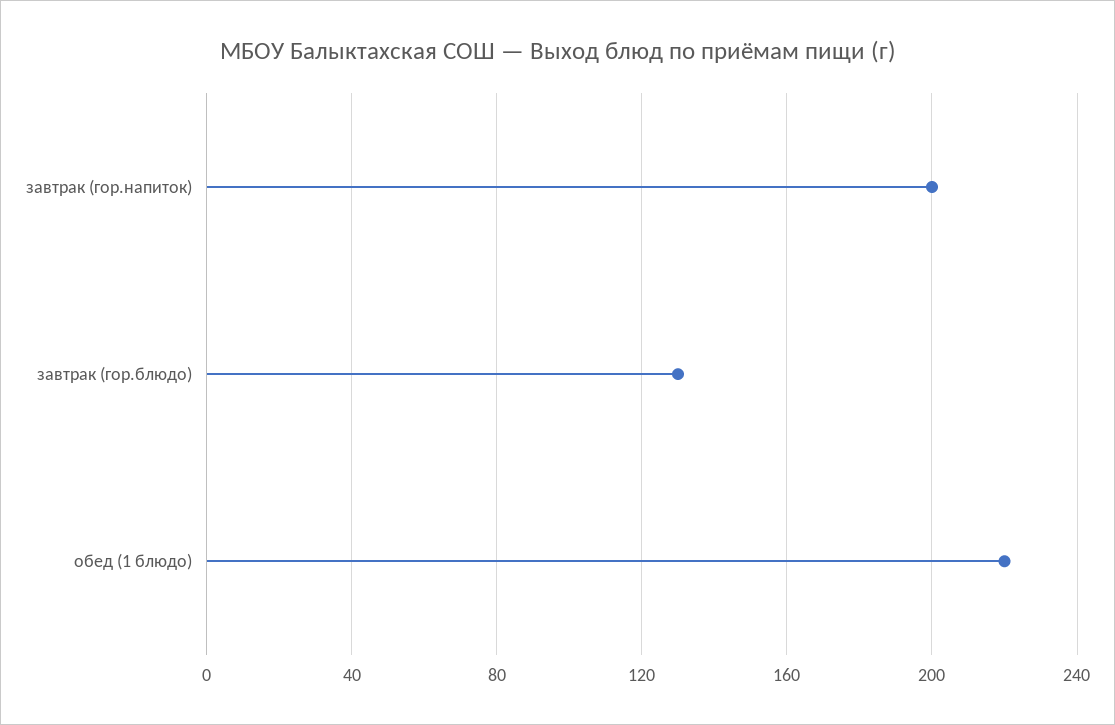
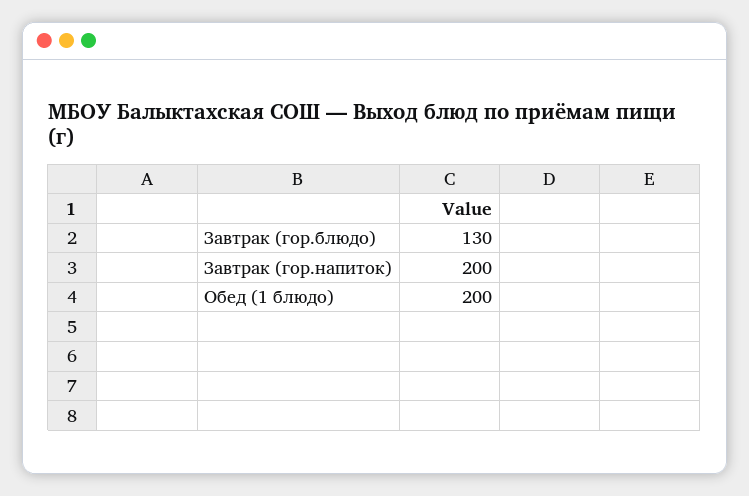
обед (1 блюдо): 220 -> 200

